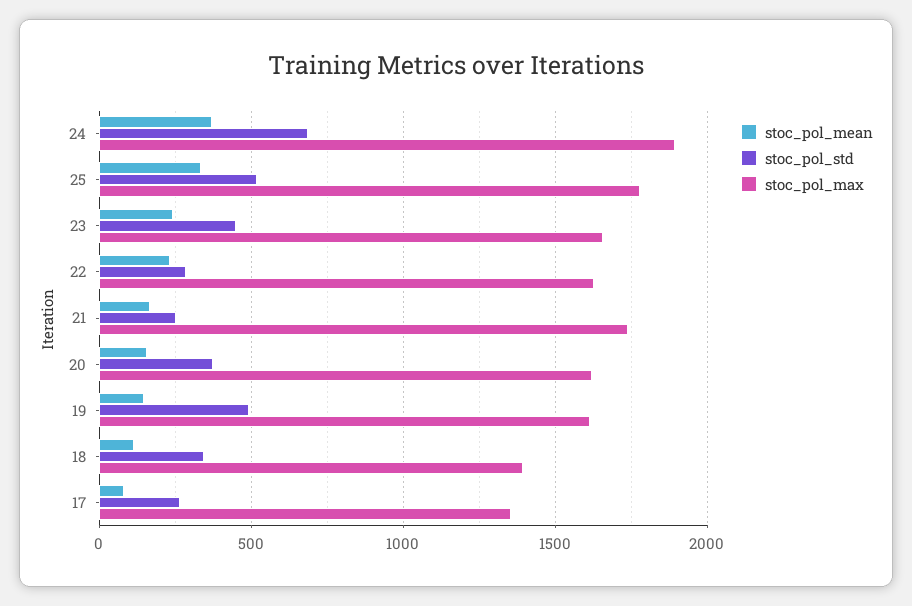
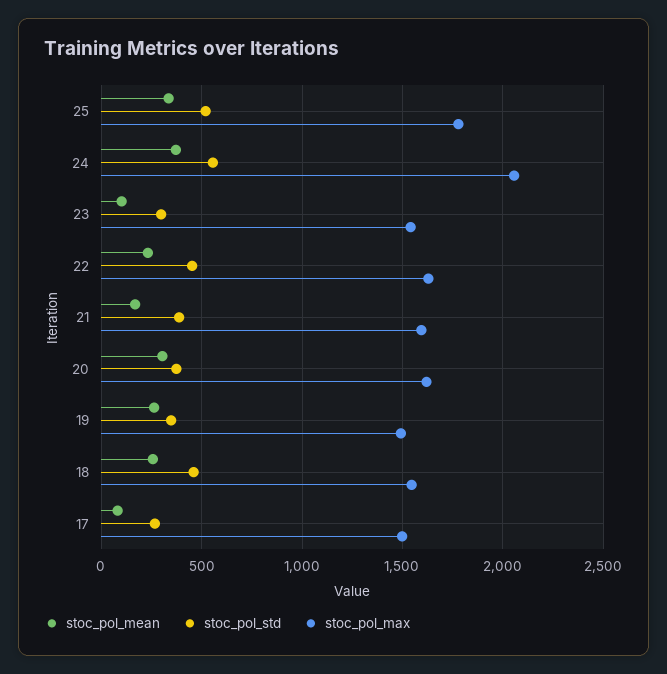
stoc_pol_std, 24: 700 -> 550
stoc_pol_max, 24: 1900 -> 2050
stoc_pol_mean, 23: 250 -> 100
stoc_pol_std, 23: 450 -> 300
stoc_pol_max, 23: 1650 -> 1550
stoc_pol_std, 22: 300 -> 450
stoc_pol_std, 21: 250 -> 400
stoc_pol_max, 21: 1750 -> 1600
stoc_pol_mean, 20: 150 -> 300
stoc_pol_mean, 19: 150 -> 250
stoc_pol_std, 19: 500 -> 350
stoc_pol_max, 19: 1600 -> 1500
stoc_pol_mean, 18: 100 -> 250
stoc_pol_std, 18: 350 -> 450
stoc_pol_max, 18: 1400 -> 1550
stoc_pol_max, 17: 1350 -> 1500

